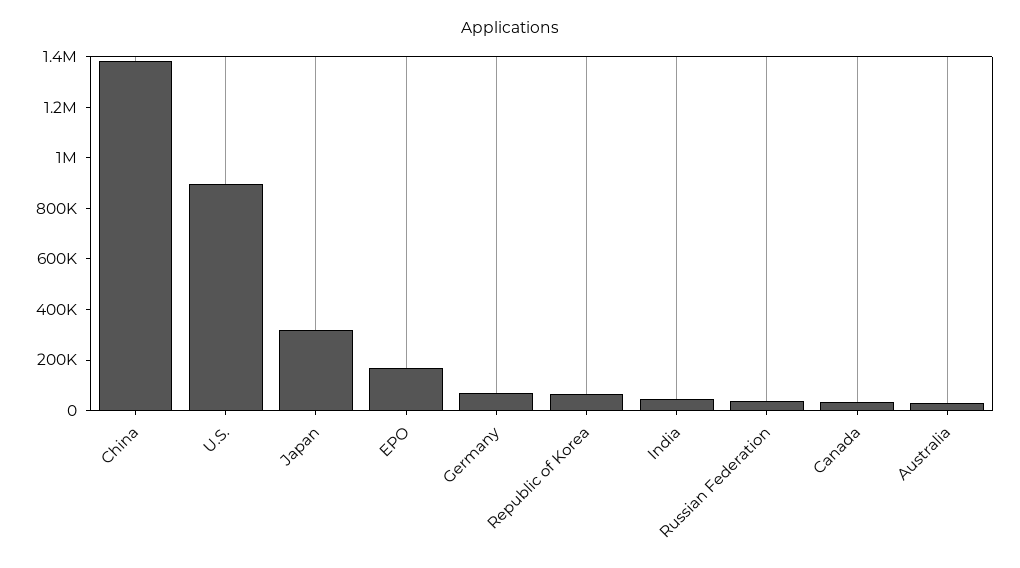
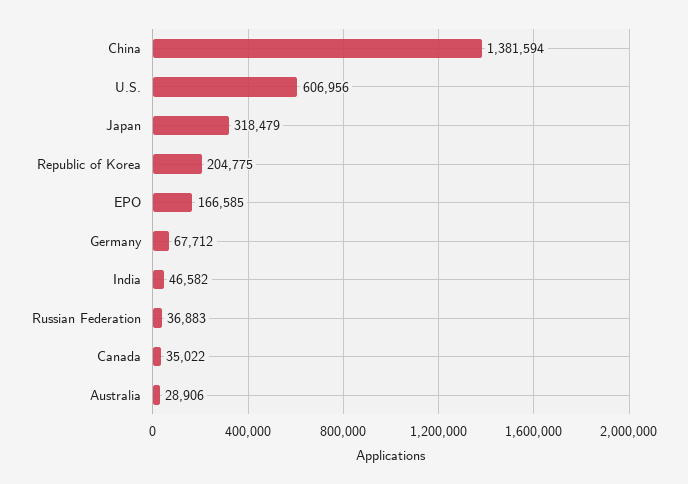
U.S.: 900000 -> 606956
Republic of Korea: 50000 -> 204775

